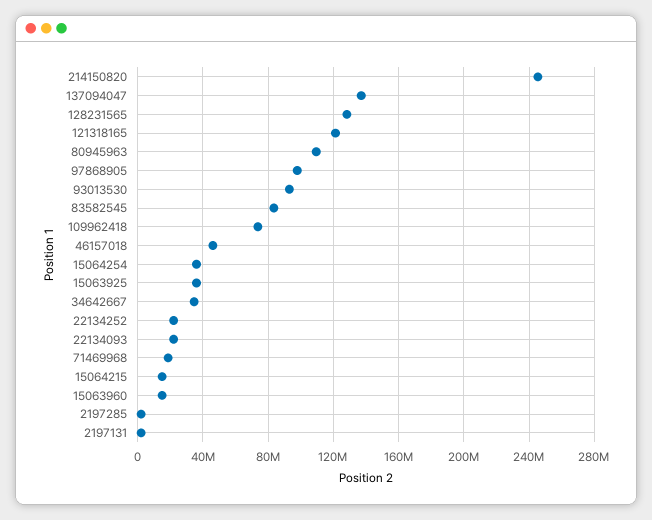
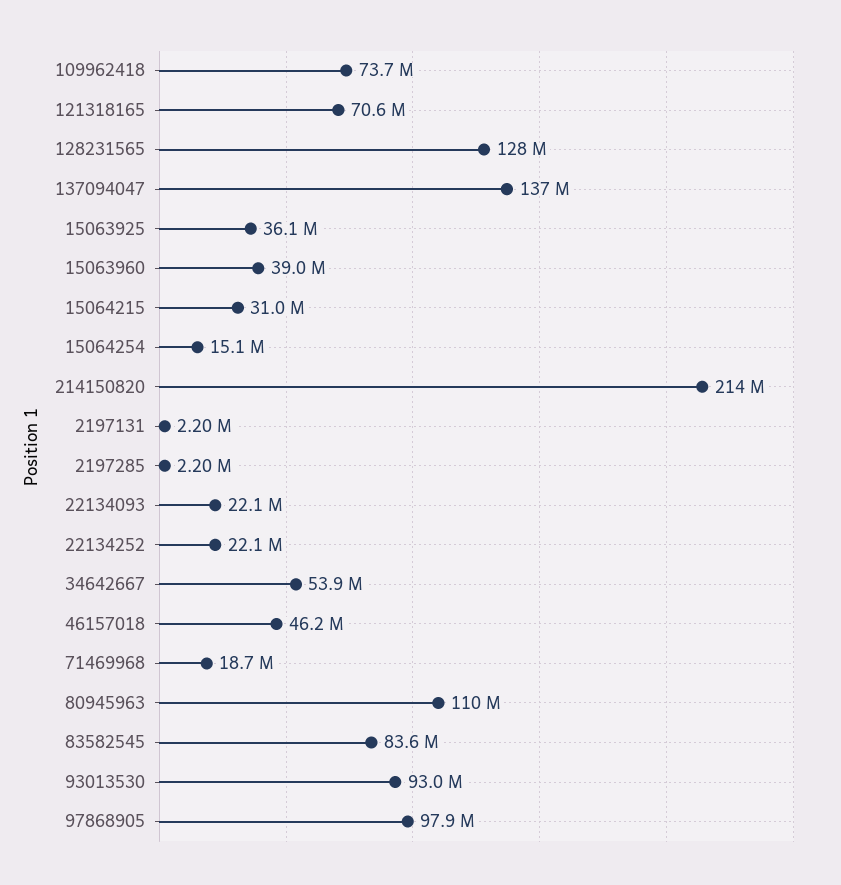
214150820: 245000000 -> 214000000
121318165: 120000000 -> 70600000
15064254: 35000000 -> 15100000
34642667: 35000000 -> 53900000
15064215: 15000000 -> 31000000
15063960: 15000000 -> 39000000

